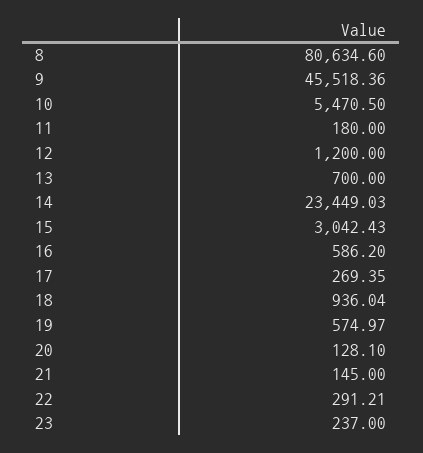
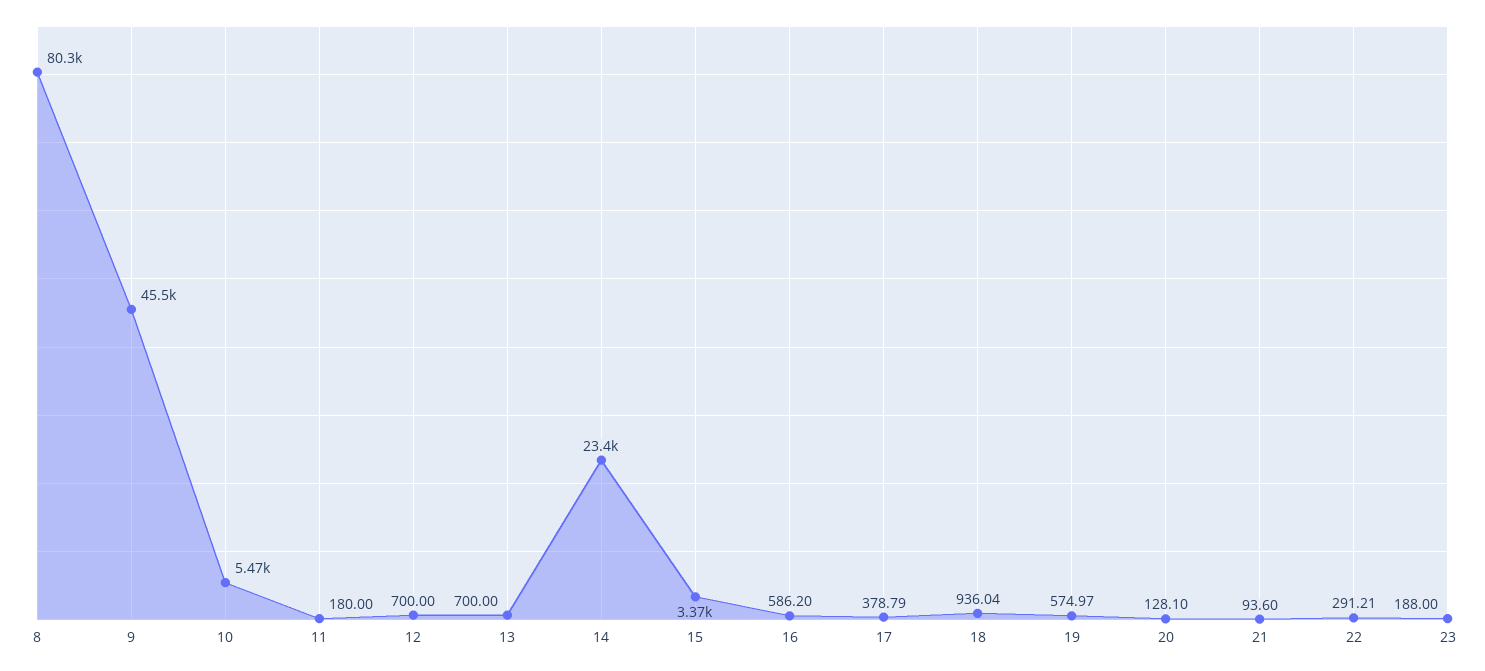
8: 80634.6 -> 80300
12: 1200 -> 700
15: 3042.43 -> 3370
17: 269.35 -> 378.79
21: 145 -> 93.6
23: 237 -> 188

